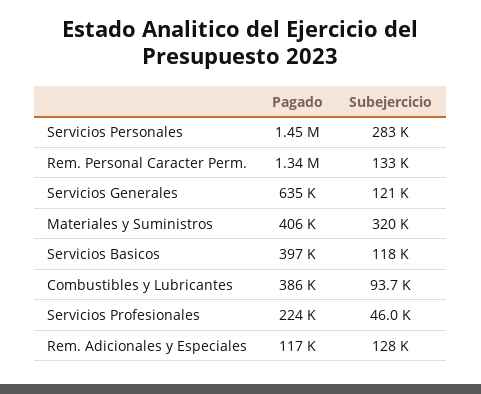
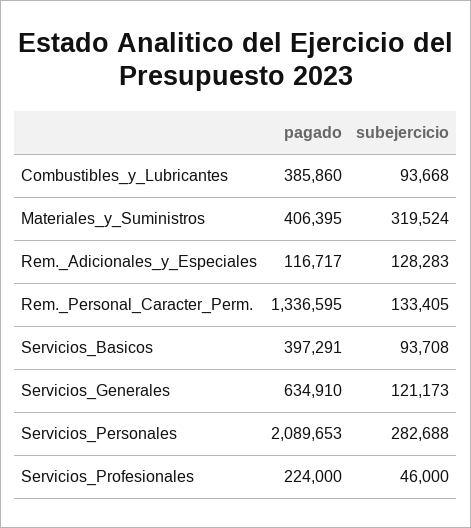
Pagado, Servicios Personales: 1450000 -> 2089653
Subejercicio, Servicios Basicos: 118000 -> 93708

